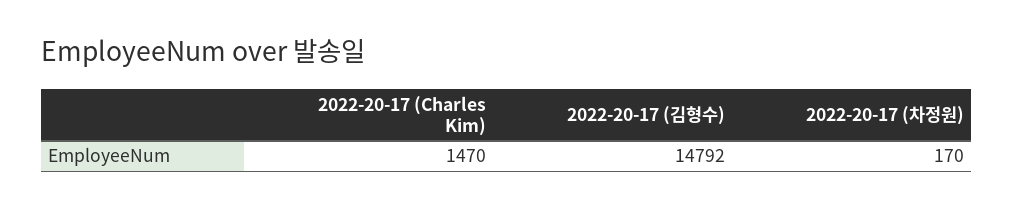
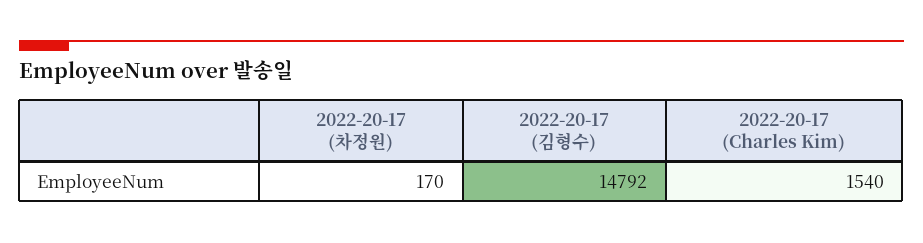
2022-20-17 (Charles Kim): 1470 -> 1540

